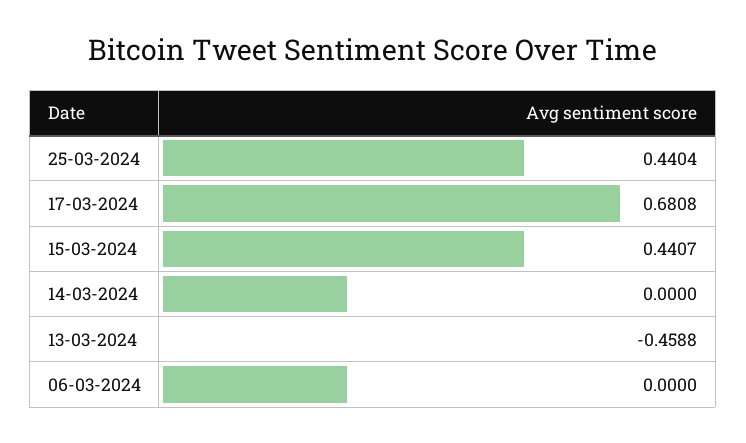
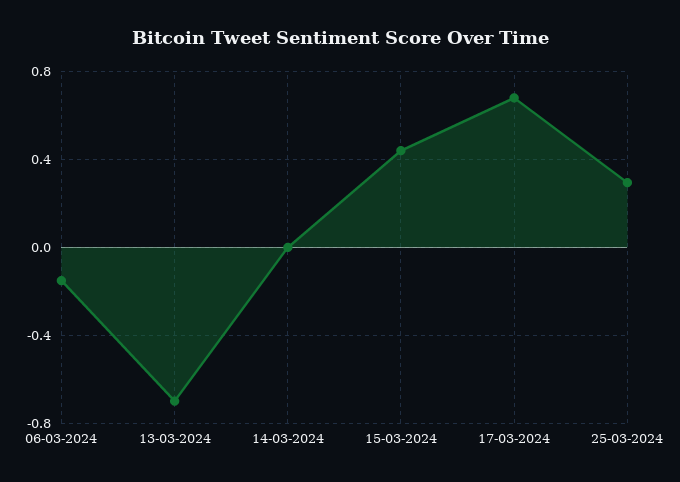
25-03-2024: 0.4404 -> 0.3
13-03-2024: -0.4588 -> -0.7
06-03-2024: 0 -> -0.15

